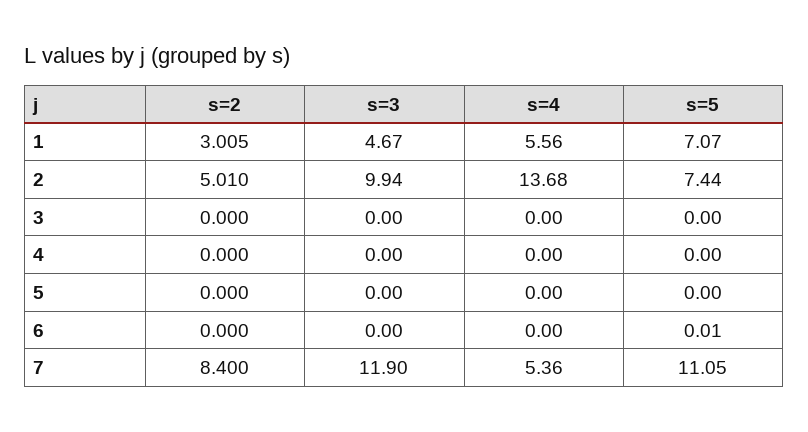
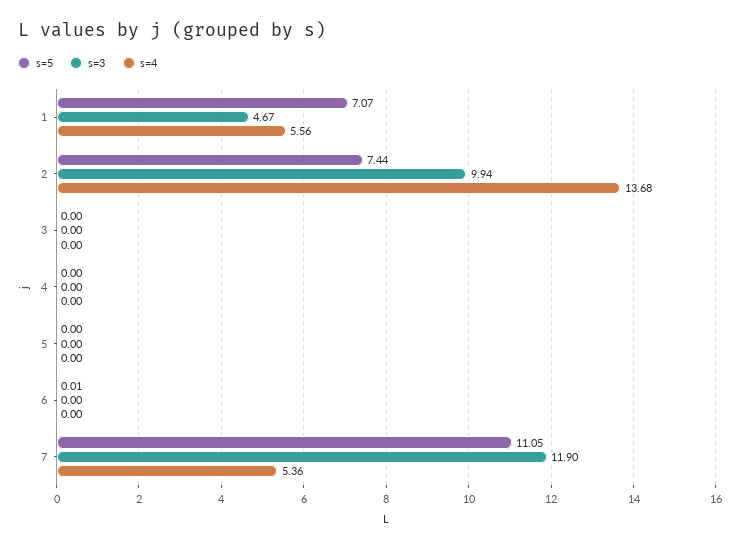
s=2, 1: 3.005 -> none
s=2, 2: 5.01 -> none
s=2, 3: 0 -> none
s=2, 4: 0 -> none
s=2, 5: 0 -> none
s=2, 6: 0 -> none
s=2, 7: 8.4 -> none

